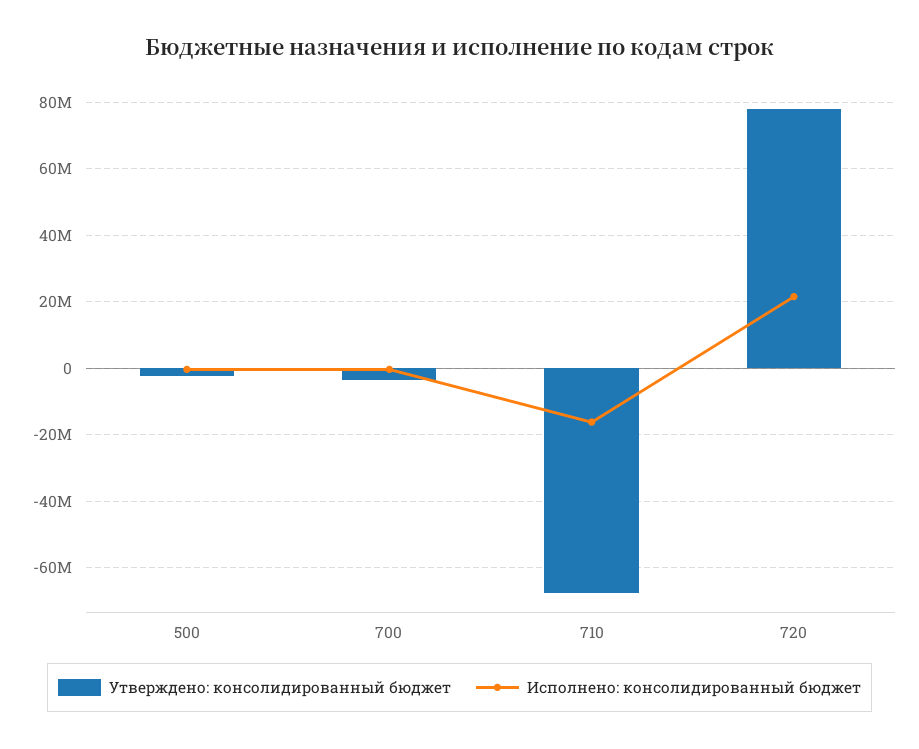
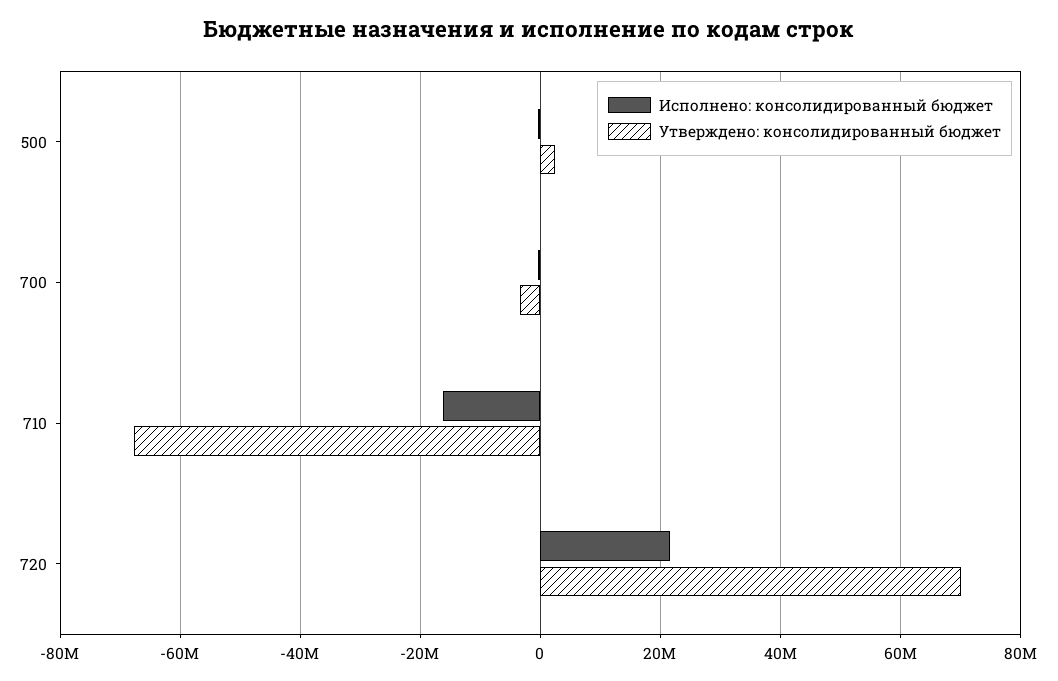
Утверждено: консолидированный бюджет, 500: -2000000 -> 2000000
Утверждено: консолидированный бюджет, 720: 78000000 -> 70000000

